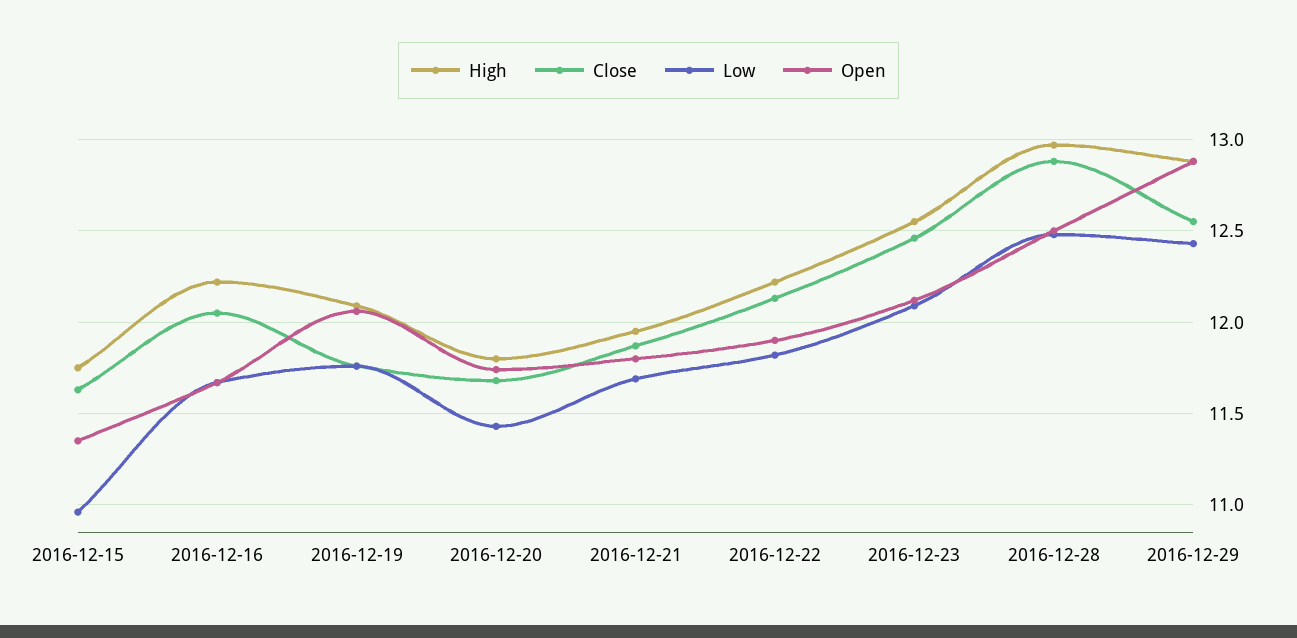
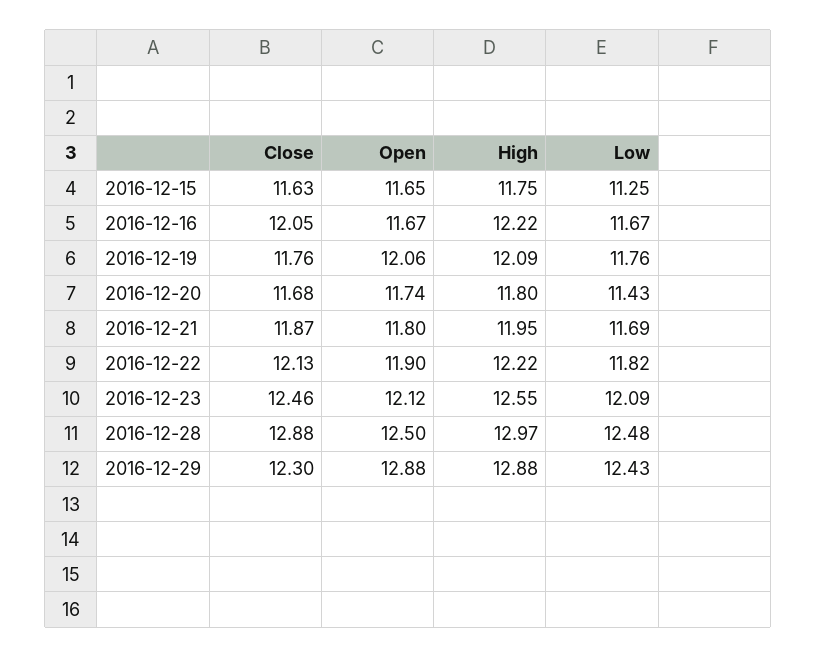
Low, 2016-12-15: 10.95 -> 11.25
Open, 2016-12-15: 11.35 -> 11.65
Close, 2016-12-29: 12.55 -> 12.3

